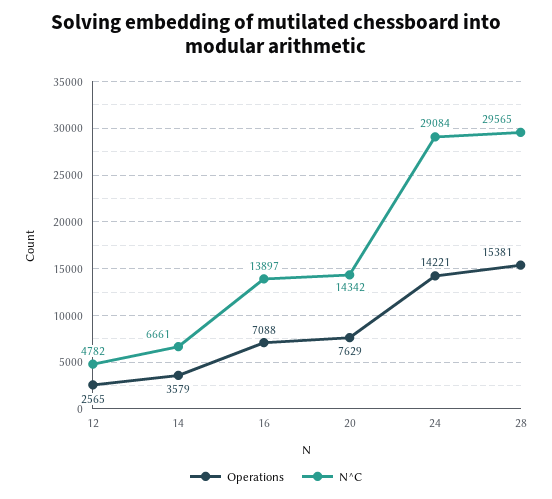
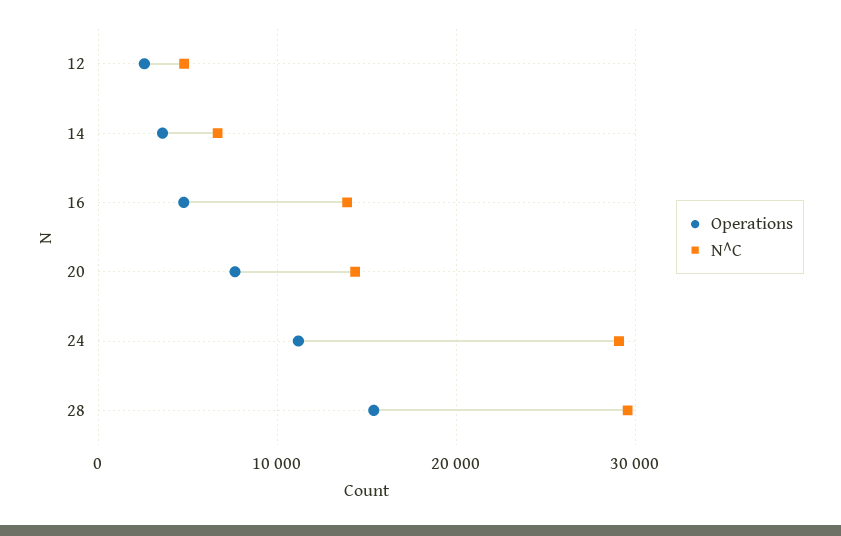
Operations, 16: 7088 -> 5000
Operations, 24: 14221 -> 11000

